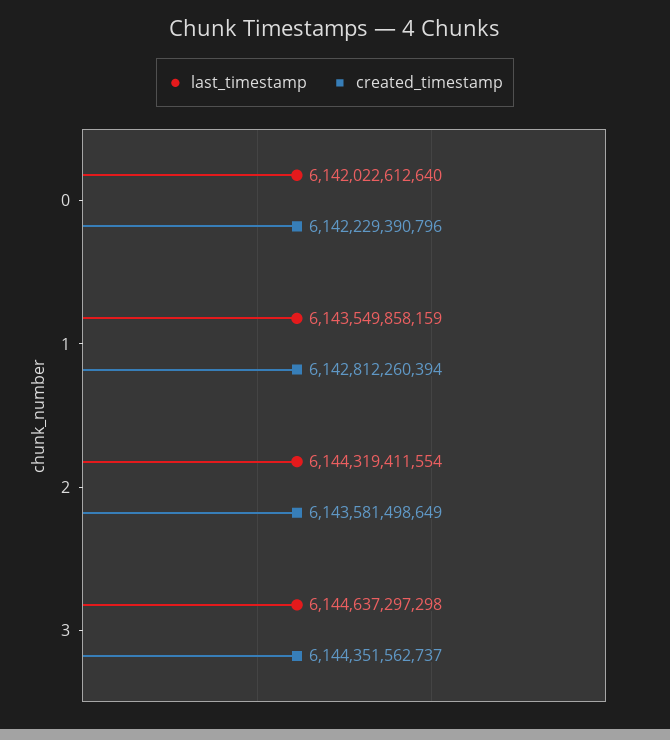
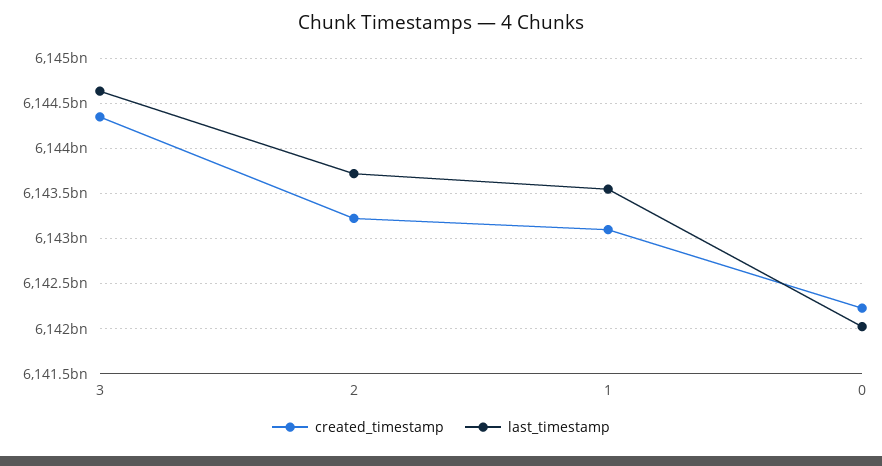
created_timestamp, 1: 6142812260394 -> 6143100000000
last_timestamp, 2: 6144319411554 -> 6143700000000
created_timestamp, 2: 6143581498649 -> 6143200000000

